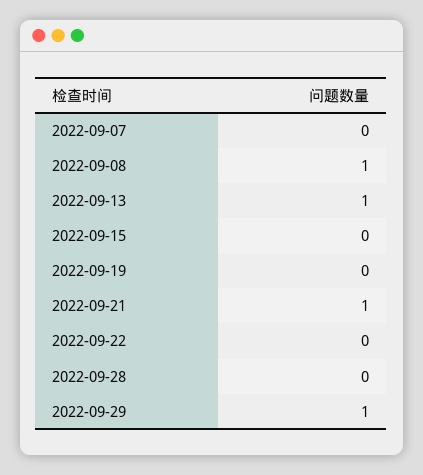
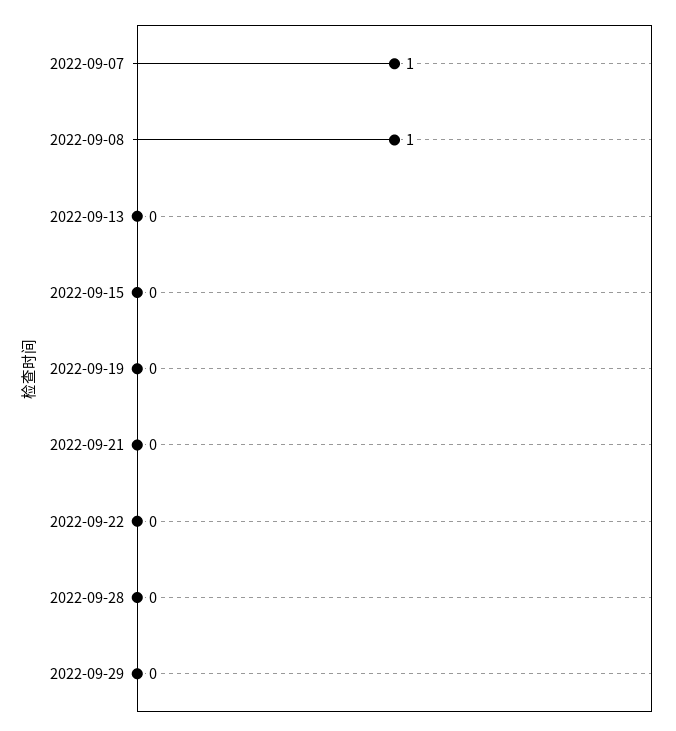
2022-09-07: 0 -> 1
2022-09-13: 1 -> 0
2022-09-21: 1 -> 0
2022-09-29: 1 -> 0

